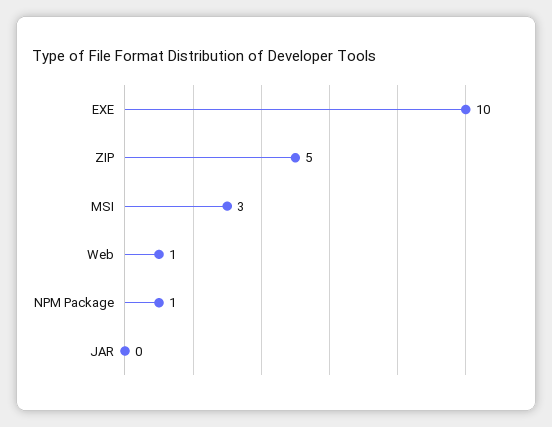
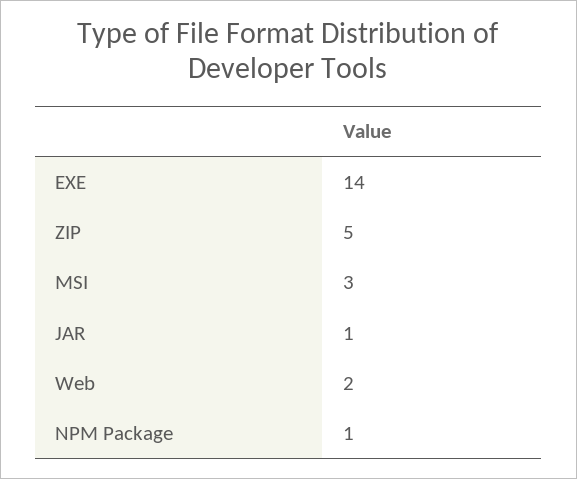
EXE: 10 -> 14
Web: 1 -> 2
JAR: 0 -> 1

